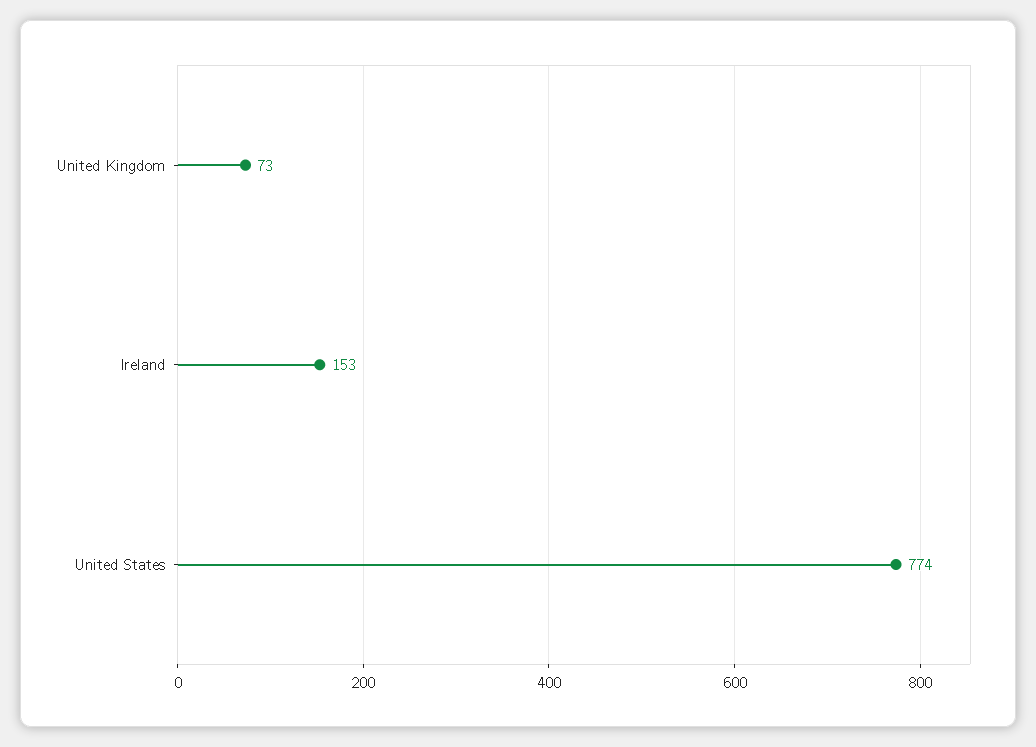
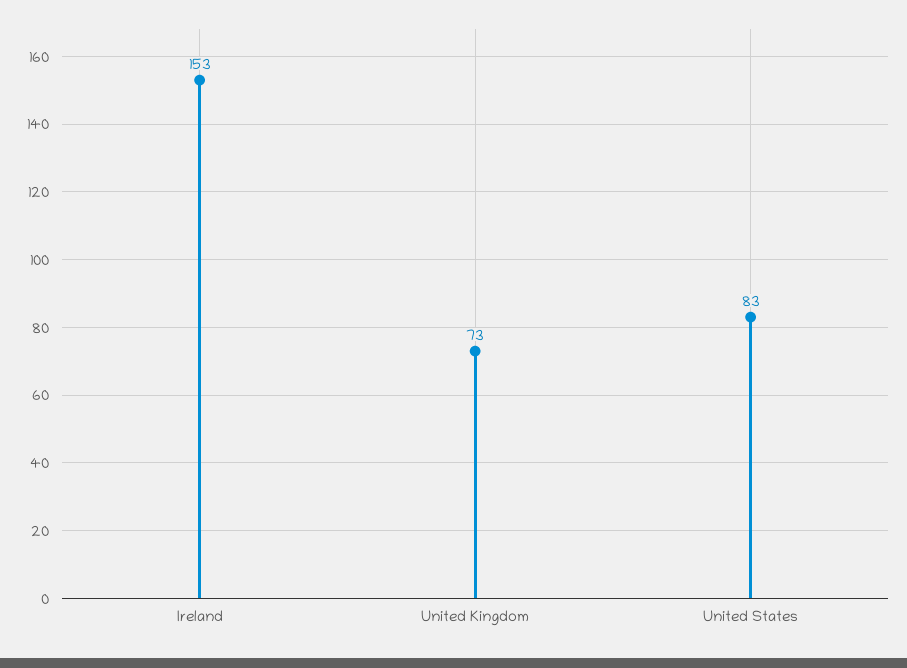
United States: 774 -> 83

